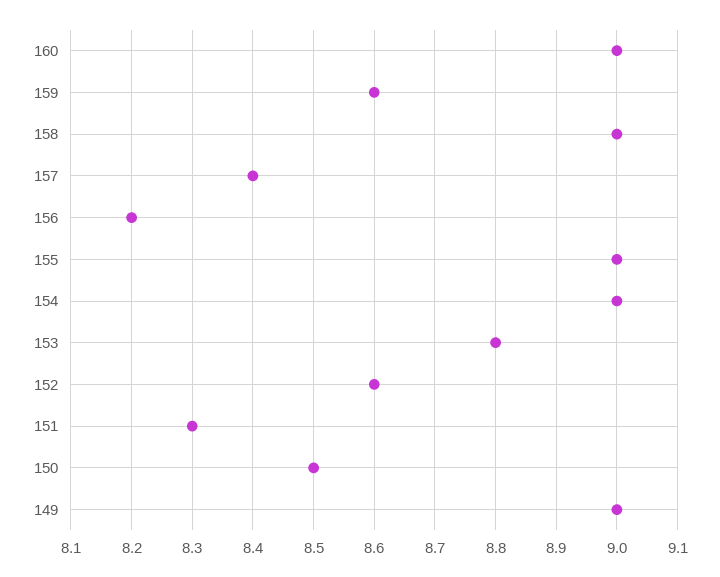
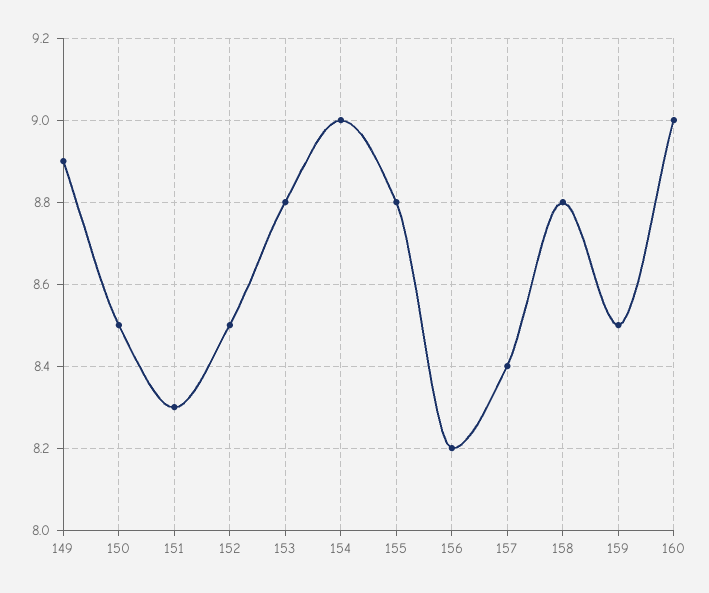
159: 8.6 -> 8.5
158: 9 -> 8.8
155: 9 -> 8.8
152: 8.6 -> 8.5
149: 9 -> 8.9

